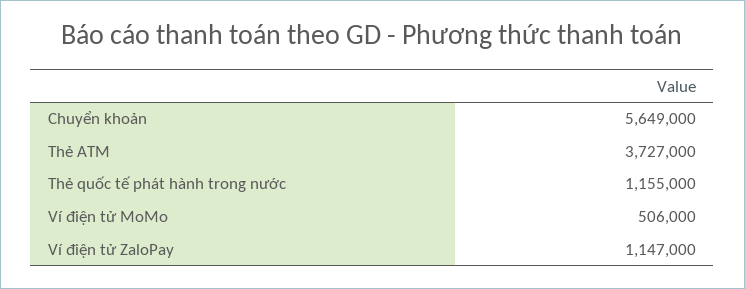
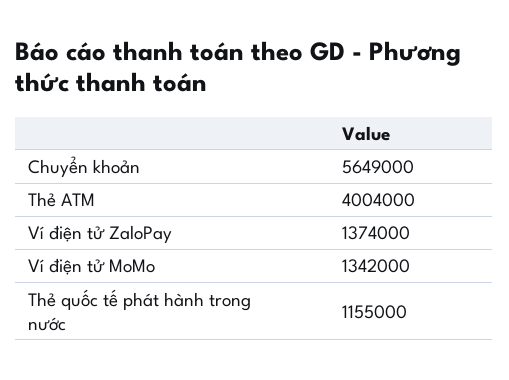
Thẻ ATM: 3727000 -> 4004000
Ví điện tử MoMo: 506000 -> 1342000
Ví điện tử ZaloPay: 1147000 -> 1374000

